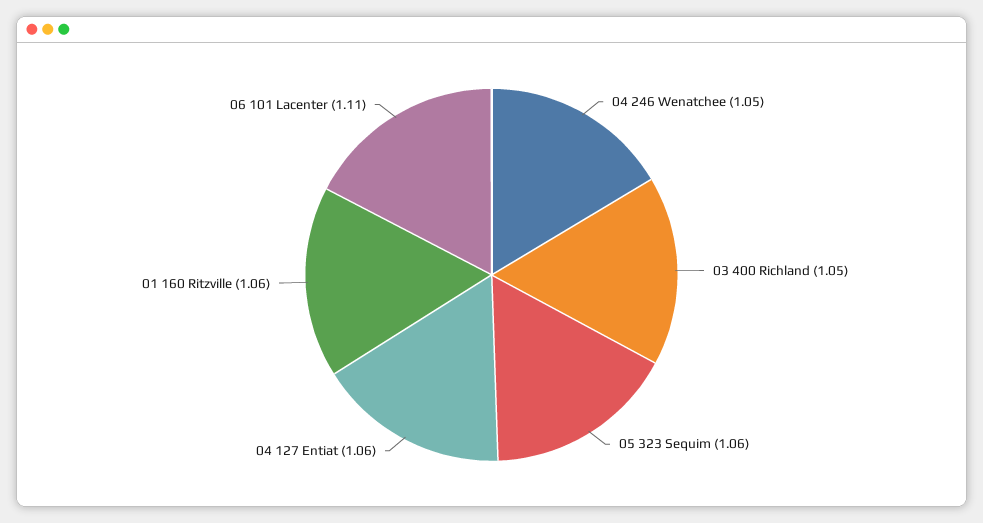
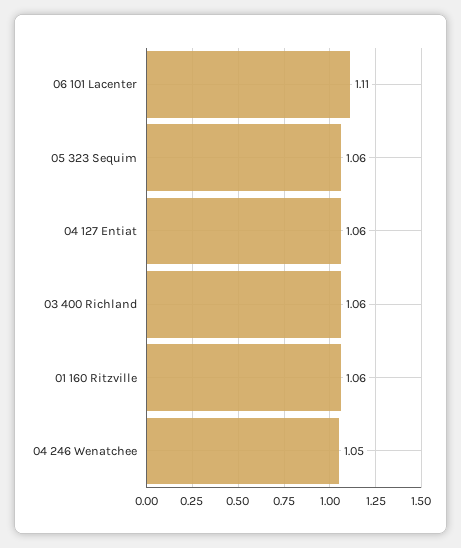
03 400 Richland: 1.05 -> 1.06

